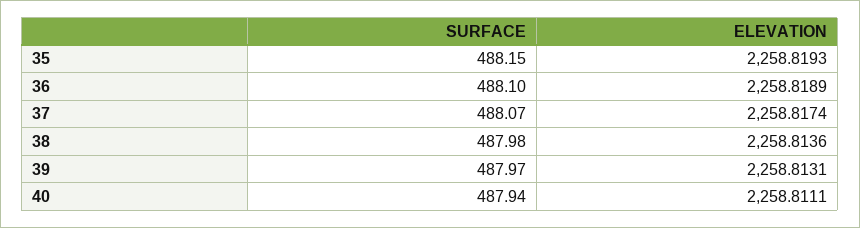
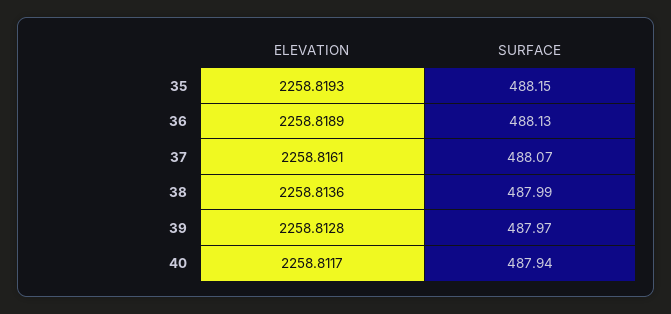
SURFACE, 36: 488.1 -> 488.13
ELEVATION, 37: 2258.8174 -> 2258.8161
SURFACE, 38: 487.98 -> 487.99
ELEVATION, 39: 2258.8131 -> 2258.8128
ELEVATION, 40: 2258.8111 -> 2258.8117

